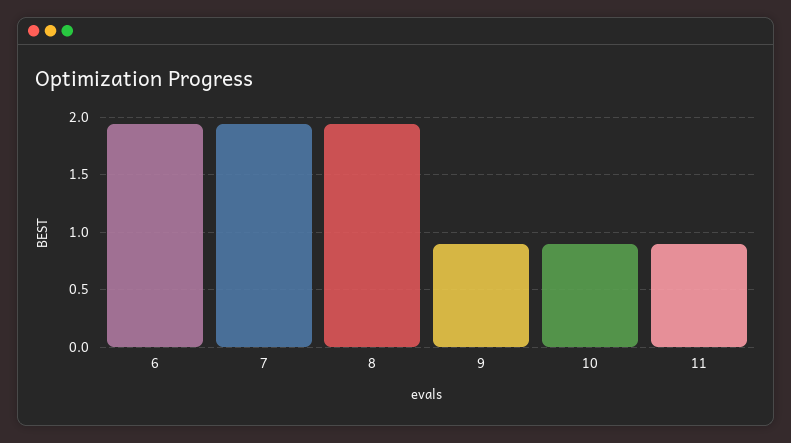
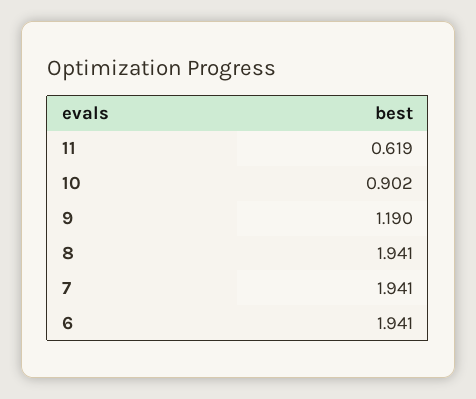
9: 0.9 -> 1.19
11: 0.9 -> 0.619

